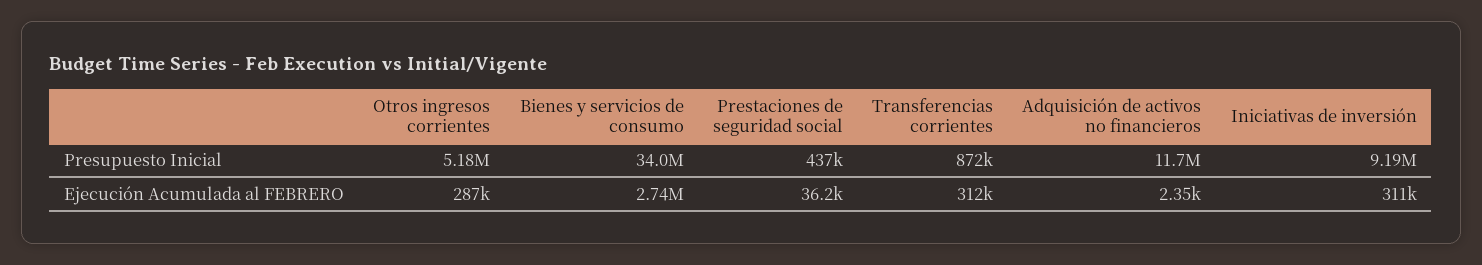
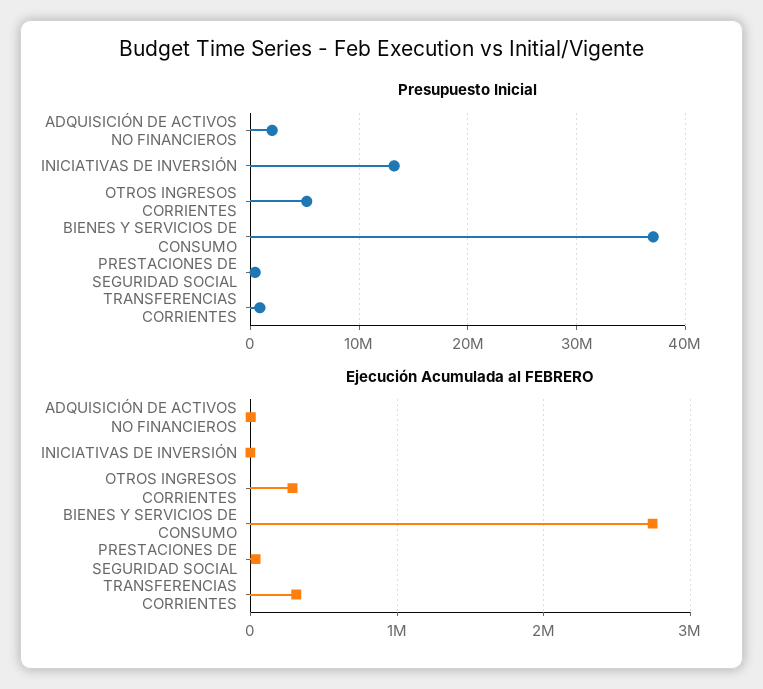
Presupuesto Inicial, Bienes y servicios de consumo: 34000000 -> 37000000
Presupuesto Inicial, Adquisición de activos no financieros: 11700000 -> 2000000
Presupuesto Inicial, Iniciativas de inversión: 9190000 -> 13000000
Ejecución Acumulada al FEBRERO, Iniciativas de inversión: 311000 -> 0

